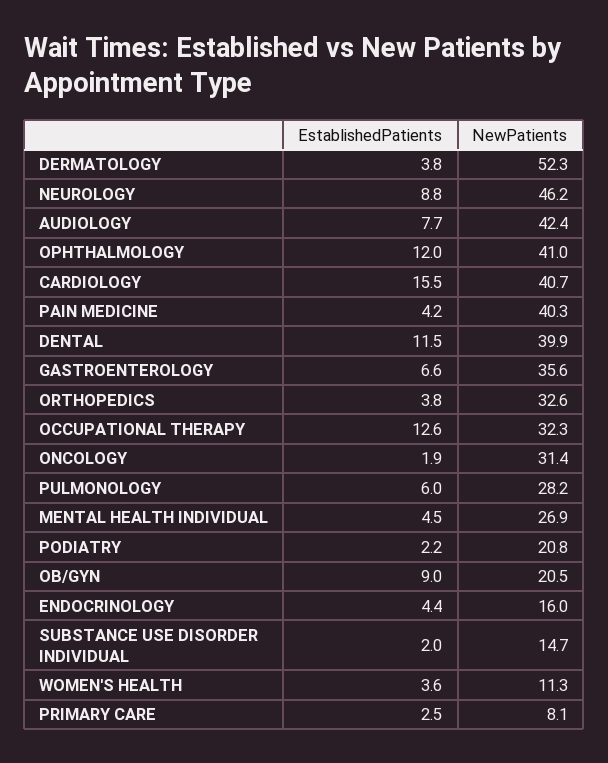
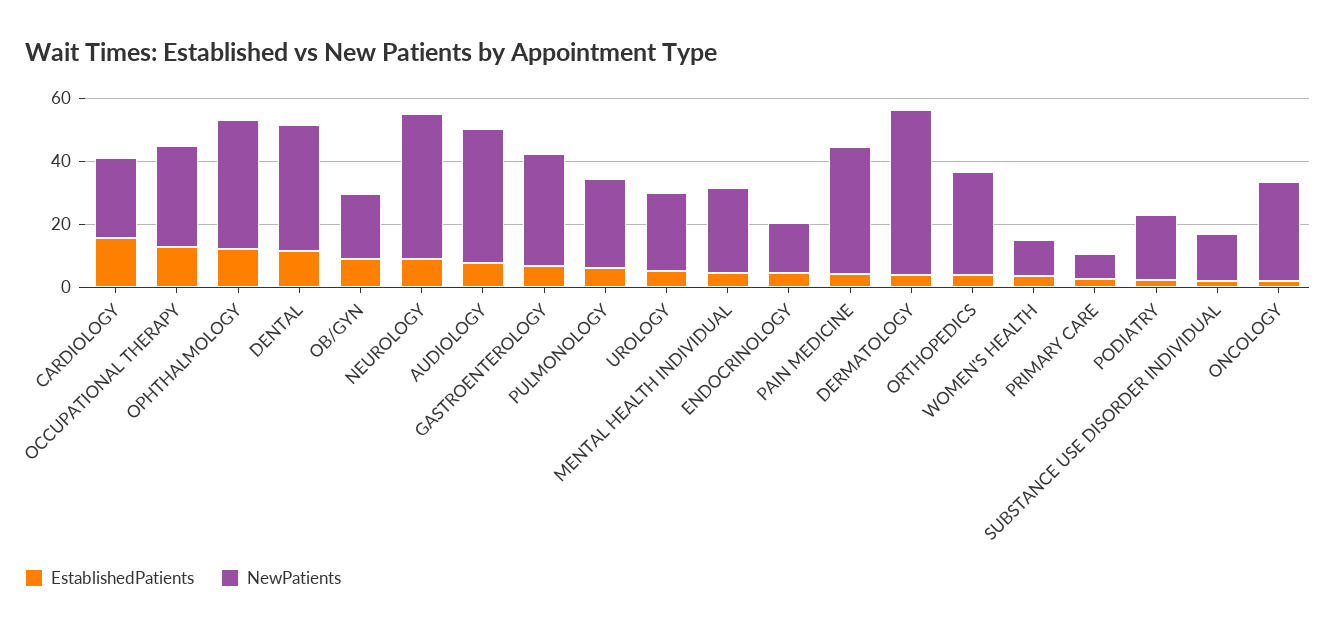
NewPatients, CARDIOLOGY: 40.7 -> 25
EstablishedPatients, UROLOGY: none -> 5
NewPatients, UROLOGY: none -> 25

